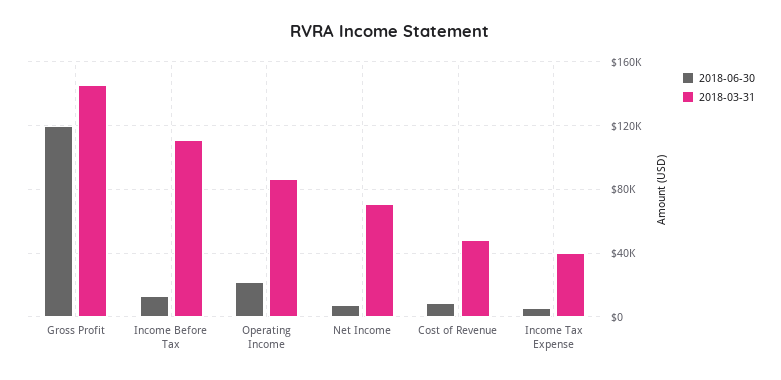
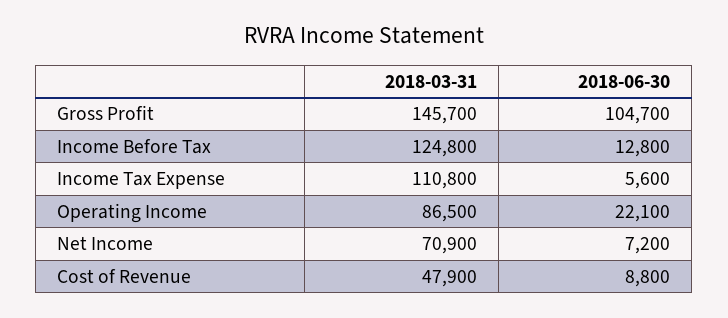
2018-06-30, Gross Profit: 120000 -> 104700
2018-03-31, Income Before Tax: 110000 -> 124800
2018-03-31, Income Tax Expense: 40000 -> 110800

